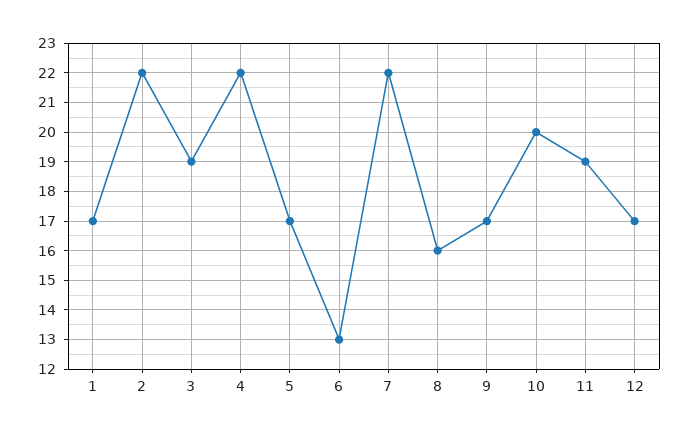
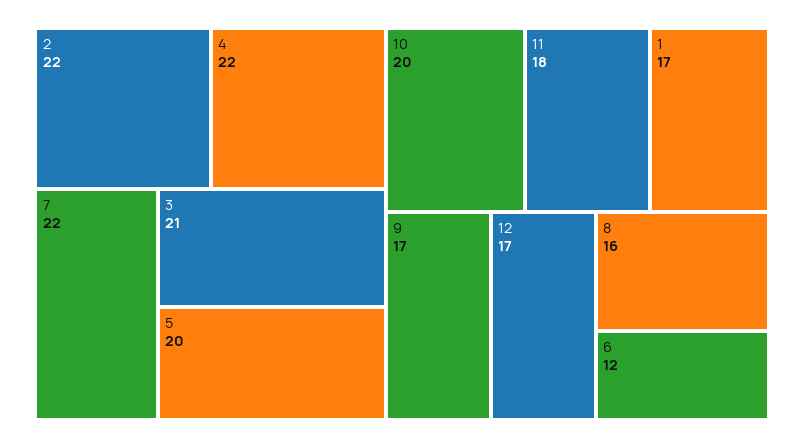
3: 19 -> 21
5: 17 -> 20
6: 13 -> 12
11: 19 -> 18

